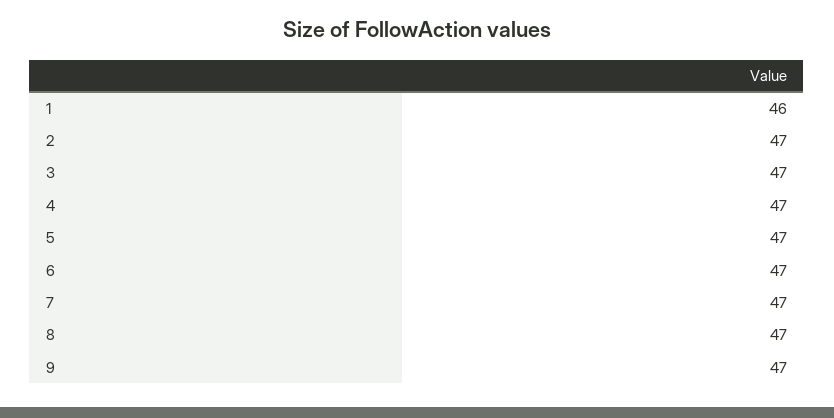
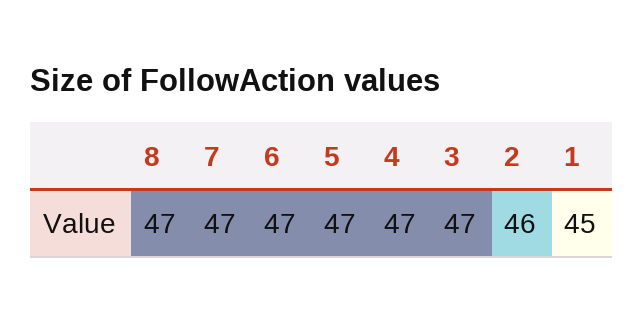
1: 46 -> 45
2: 47 -> 46
9: 47 -> none

